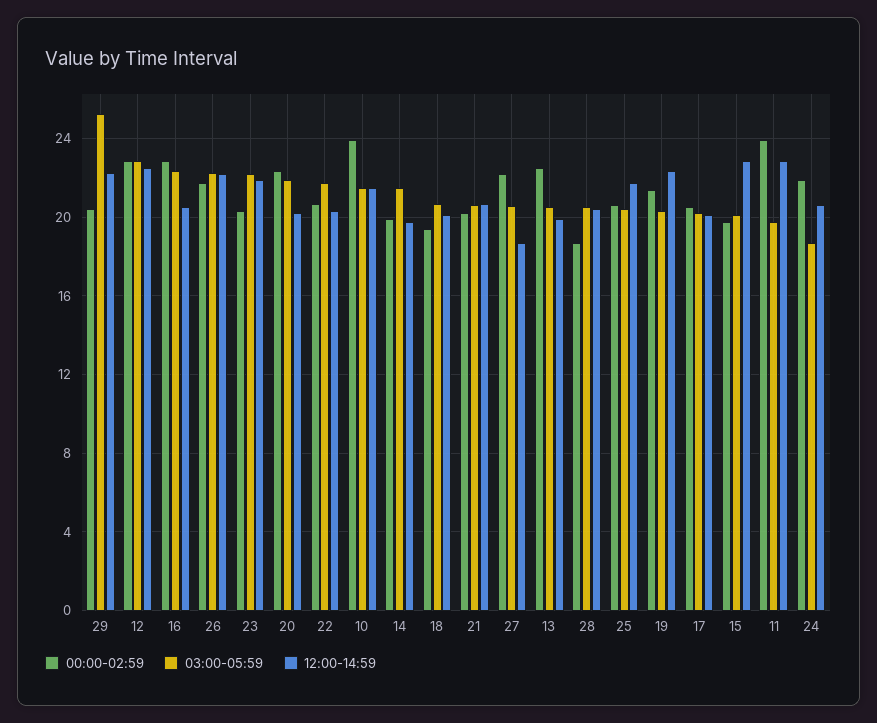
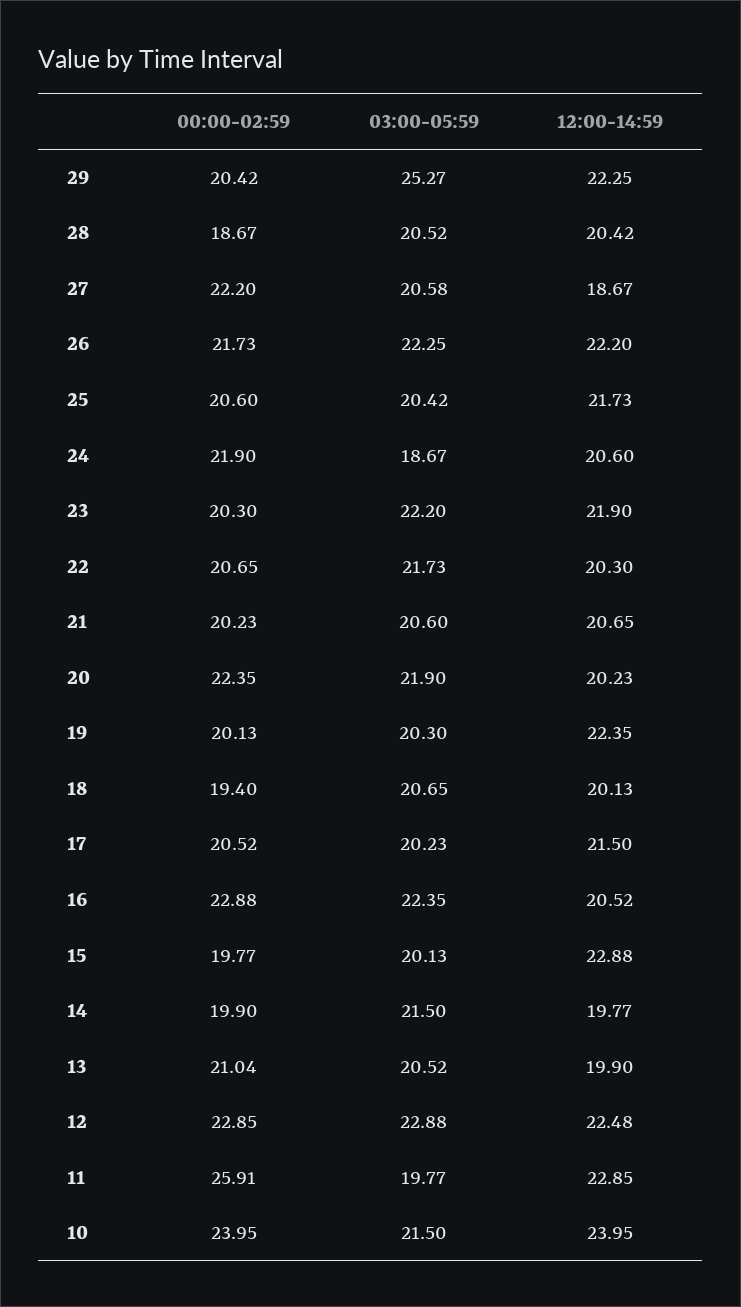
12:00-14:59, 10: 21.5 -> 23.95
00:00-02:59, 13: 22.5 -> 21.04
00:00-02:59, 19: 21.5 -> 20.13
12:00-14:59, 17: 20 -> 21.5
00:00-02:59, 11: 24 -> 25.91

